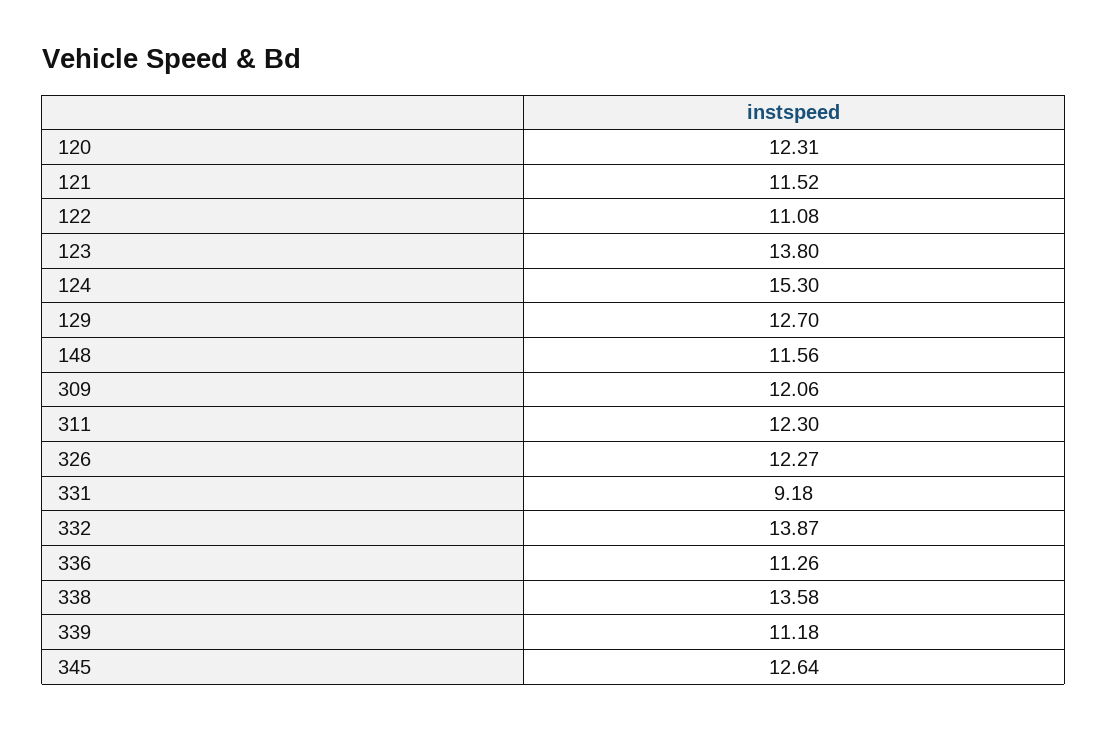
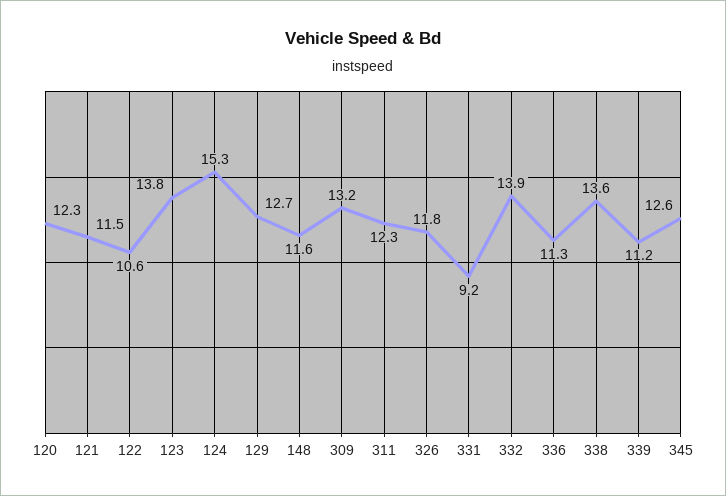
122: 11.08 -> 10.6
309: 12.06 -> 13.2
326: 12.27 -> 11.8

